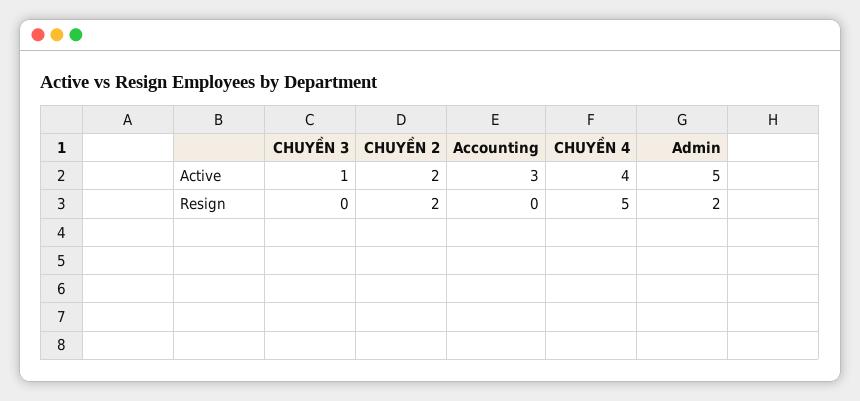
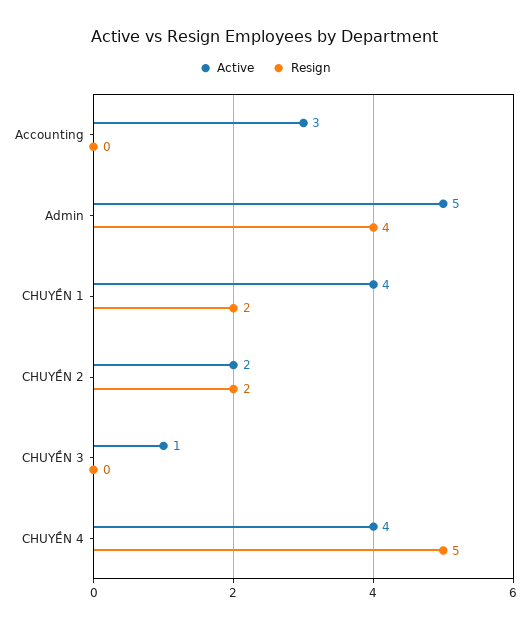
Resign, Admin: 2 -> 4
Active, CHUYỀN 1: none -> 4
Resign, CHUYỀN 1: none -> 2

